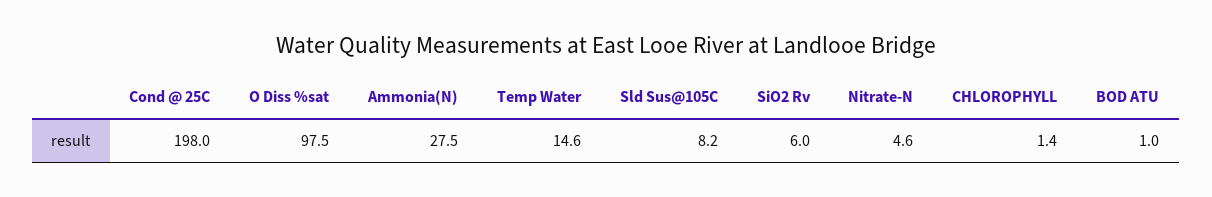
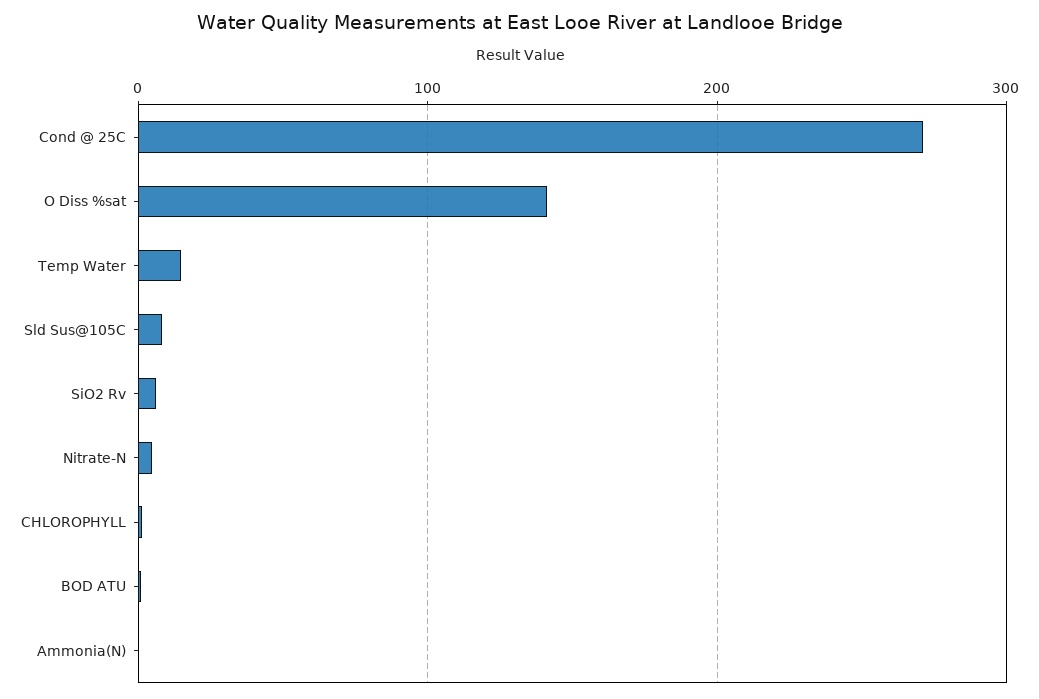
Cond @ 25C: 198 -> 270
O Diss %sat: 97.5 -> 140
Ammonia(N): 27.5 -> 0

